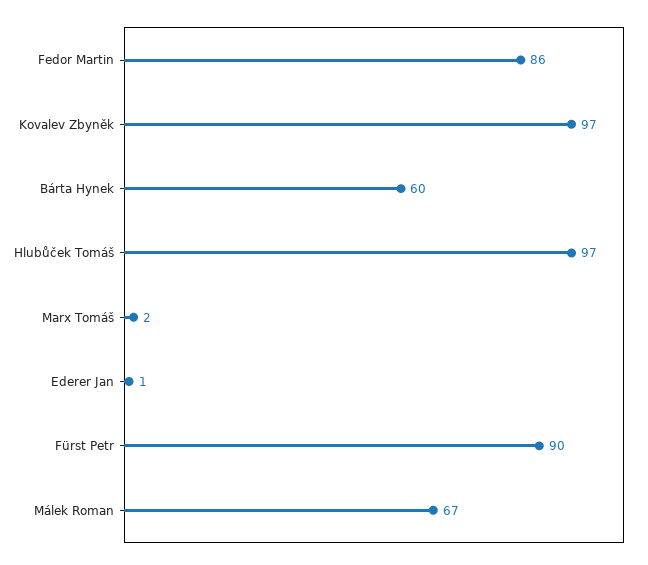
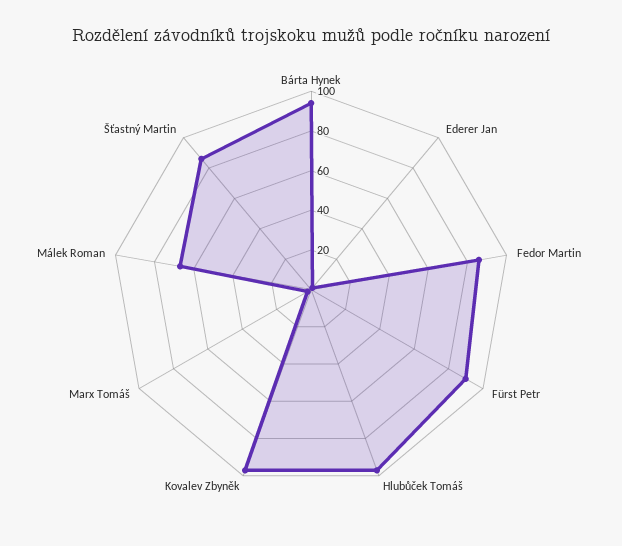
Bárta Hynek: 60 -> 95
Šťastný Martin: none -> 85

